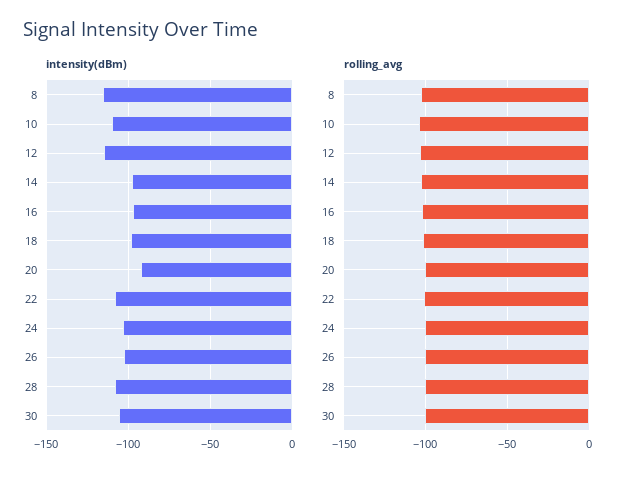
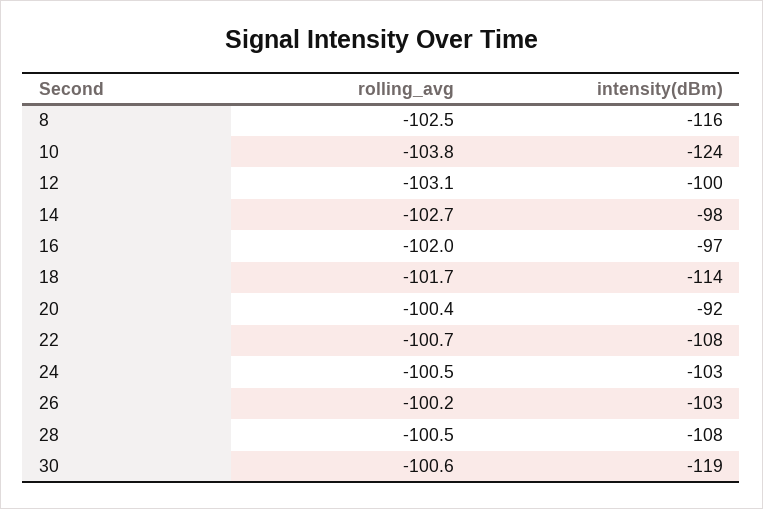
intensity(dBm), 10: -110 -> -124
intensity(dBm), 12: -115 -> -100
intensity(dBm), 18: -100 -> -114
intensity(dBm), 30: -105 -> -119

